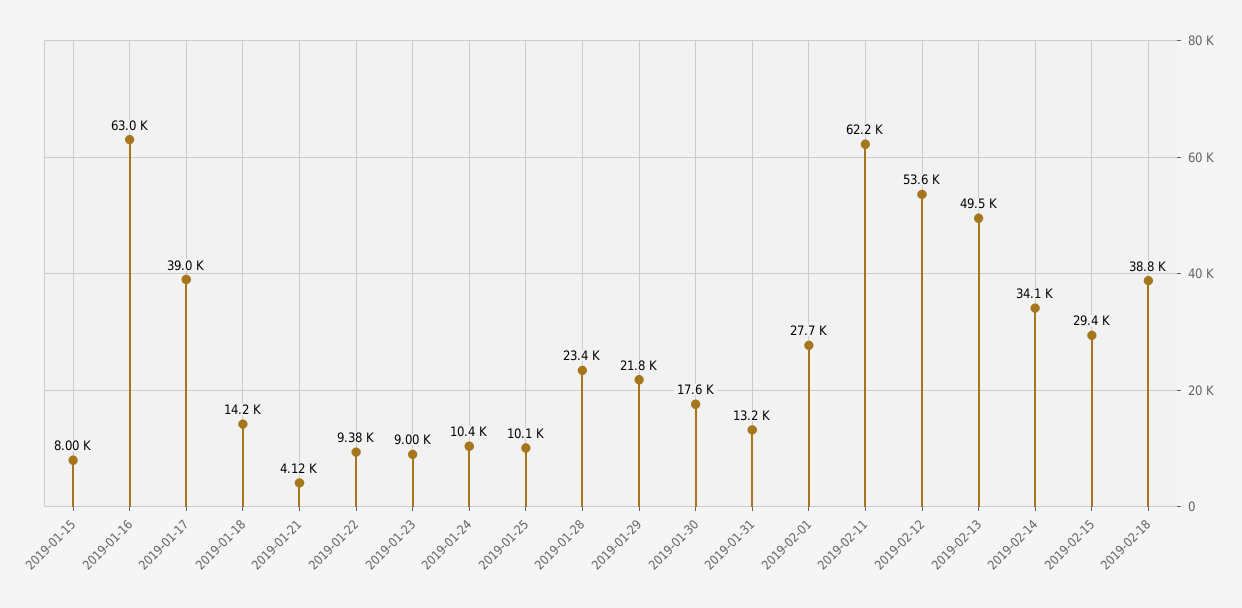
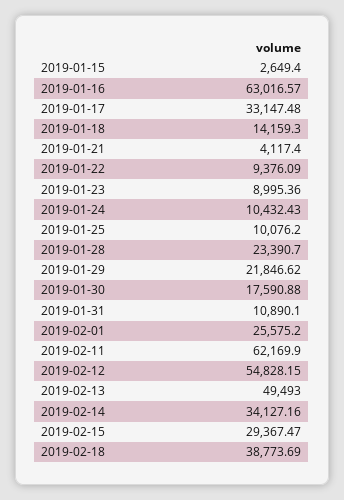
2019-01-15: 8000 -> 2649.4
2019-01-17: 39000 -> 33147.48
2019-01-31: 13200 -> 10890.1
2019-02-01: 27700 -> 25575.2
2019-02-12: 53600 -> 54828.15

